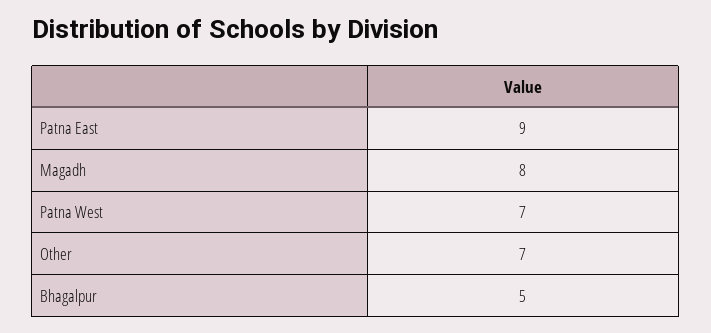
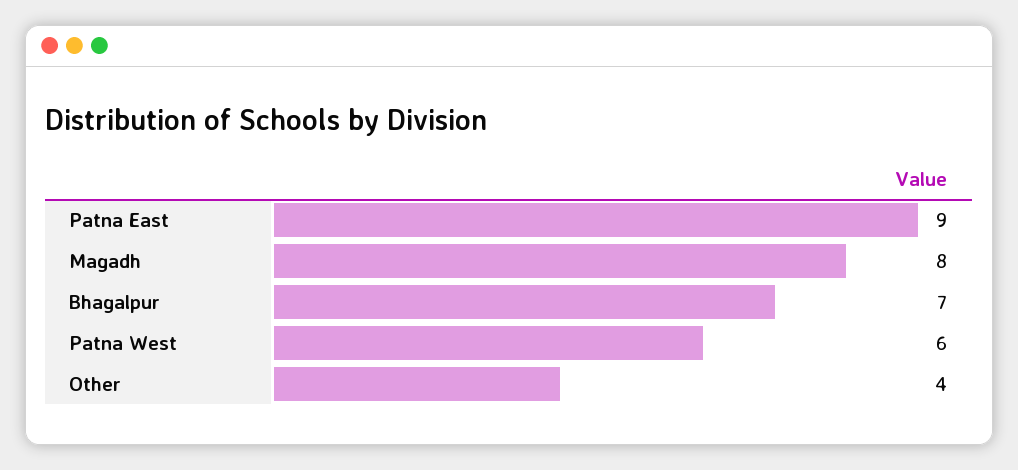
Patna West: 7 -> 6
Other: 7 -> 4
Bhagalpur: 5 -> 7

